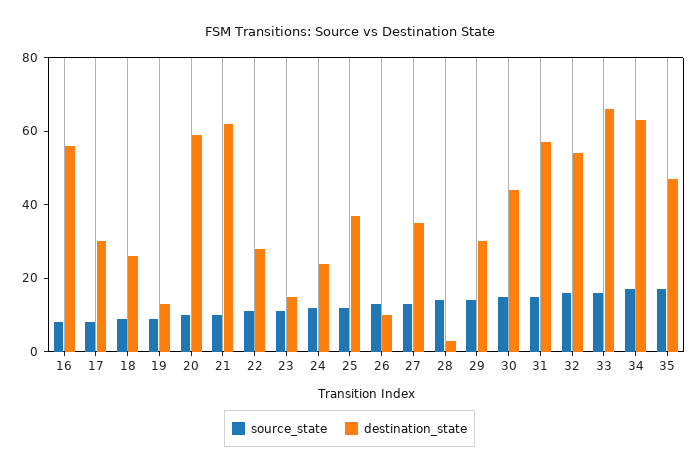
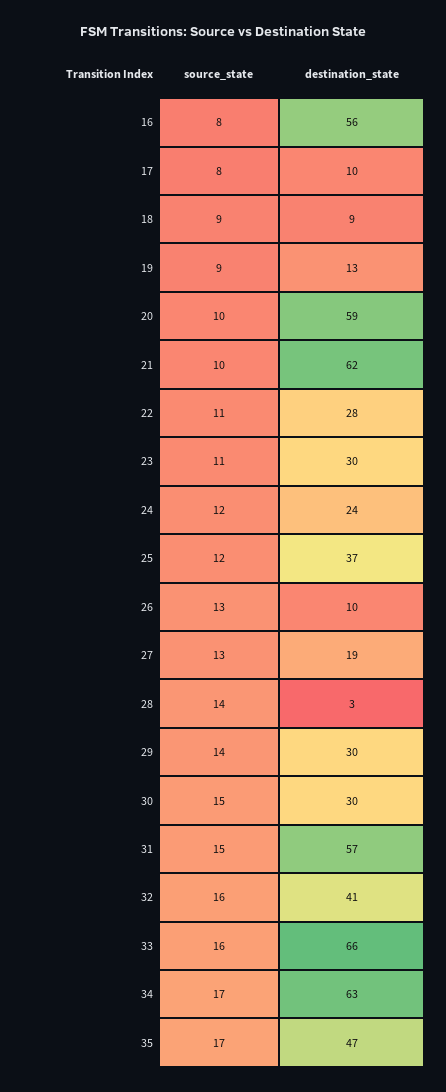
destination_state, 17: 30 -> 10
destination_state, 18: 25 -> 9
destination_state, 23: 15 -> 30
destination_state, 27: 35 -> 19
destination_state, 30: 45 -> 30
destination_state, 32: 55 -> 41

